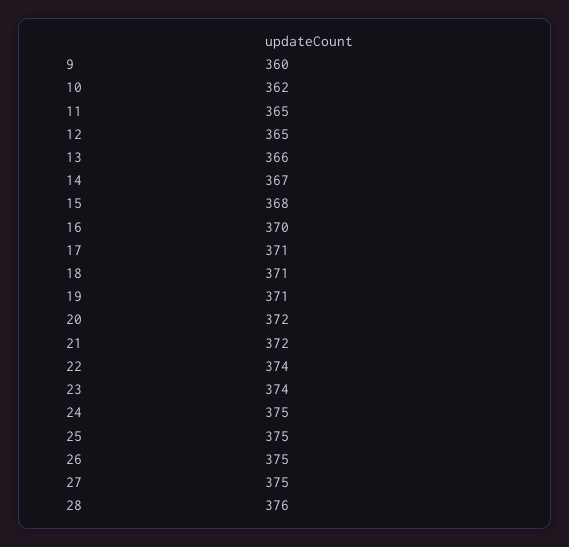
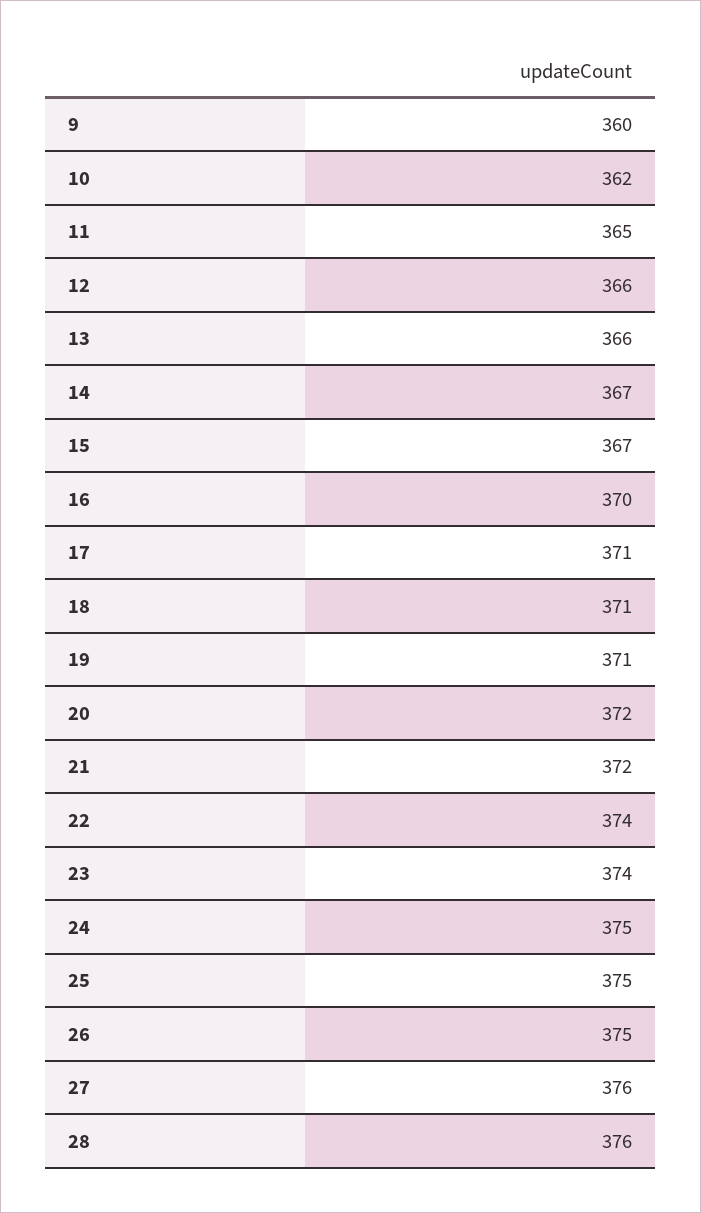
12: 365 -> 366
15: 368 -> 367
27: 375 -> 376

